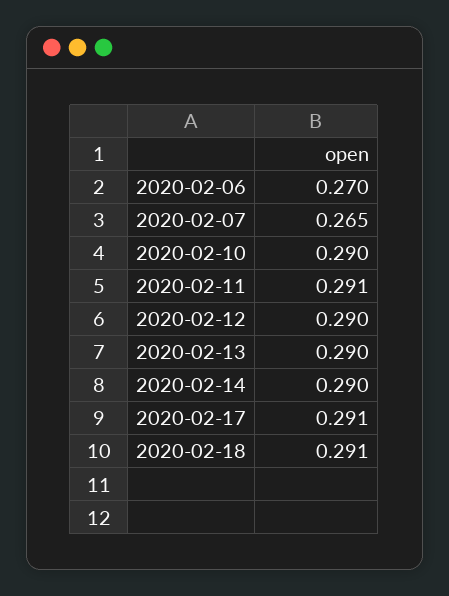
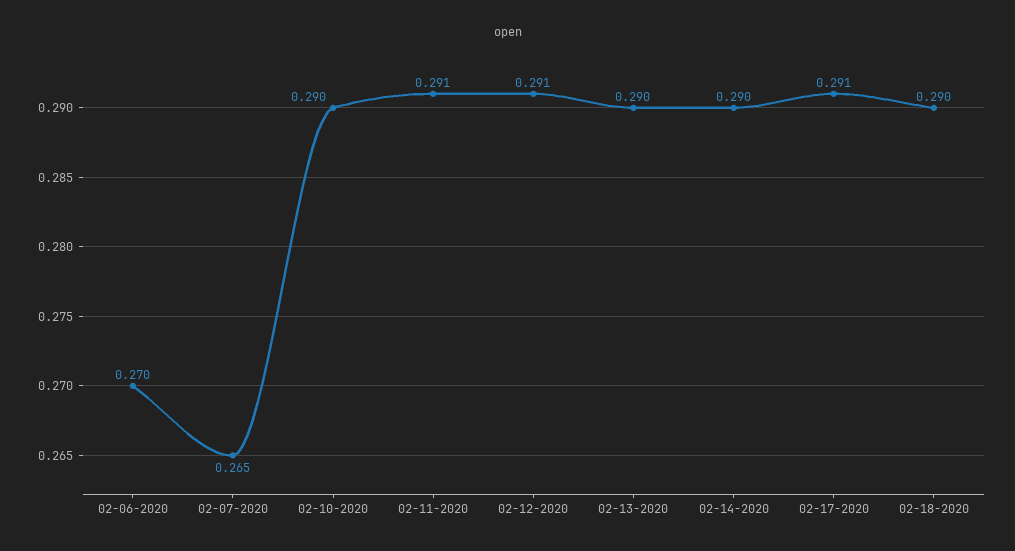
2020-02-12: 0.29 -> 0.291
2020-02-18: 0.291 -> 0.29

